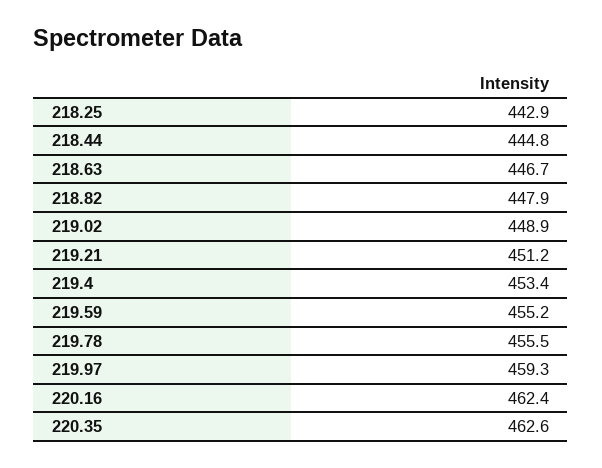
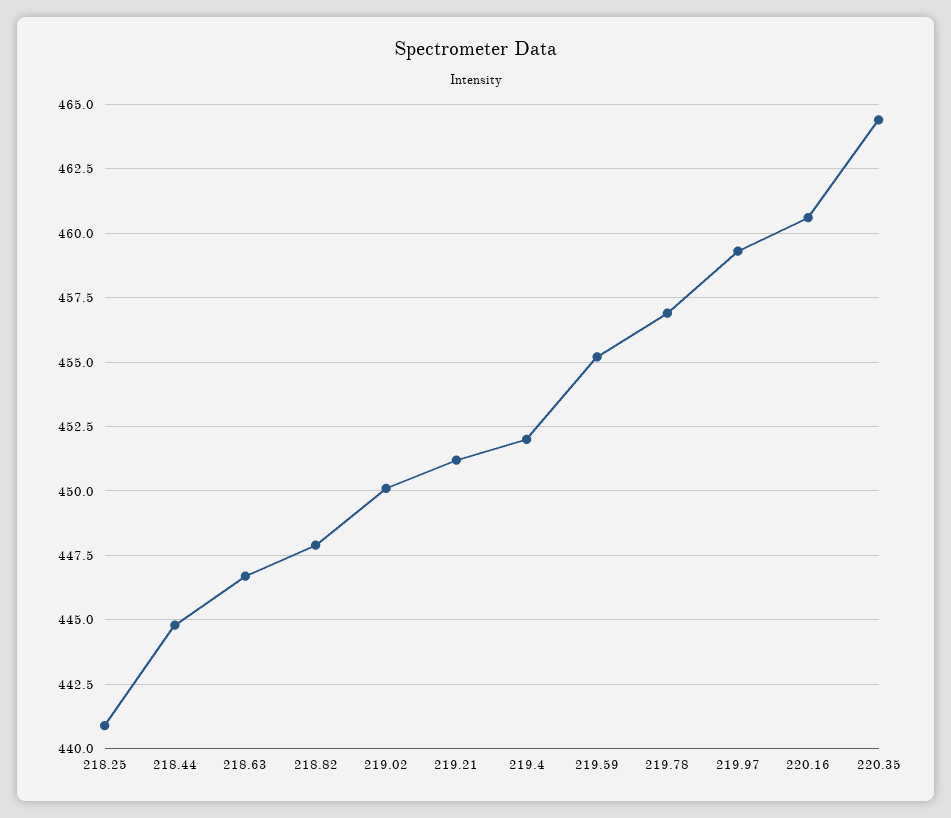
218.25: 442.9 -> 441
219.02: 448.9 -> 450
219.4: 453.4 -> 452
219.78: 455.5 -> 457
220.16: 462.4 -> 460.5
220.35: 462.6 -> 464.5

